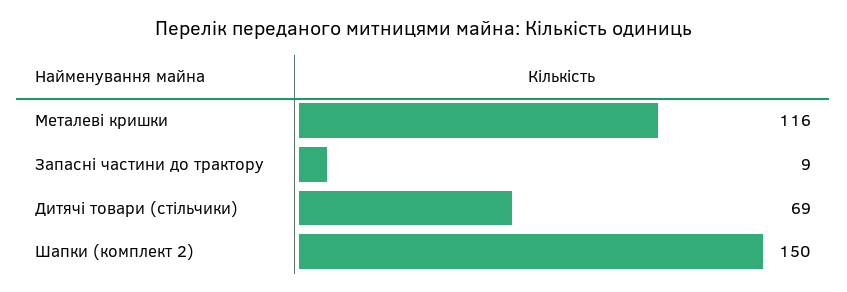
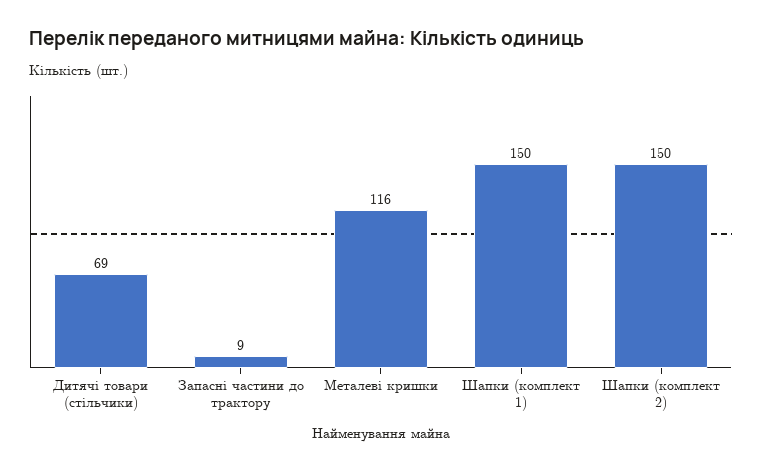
Шапки (комплект 1): none -> 150

